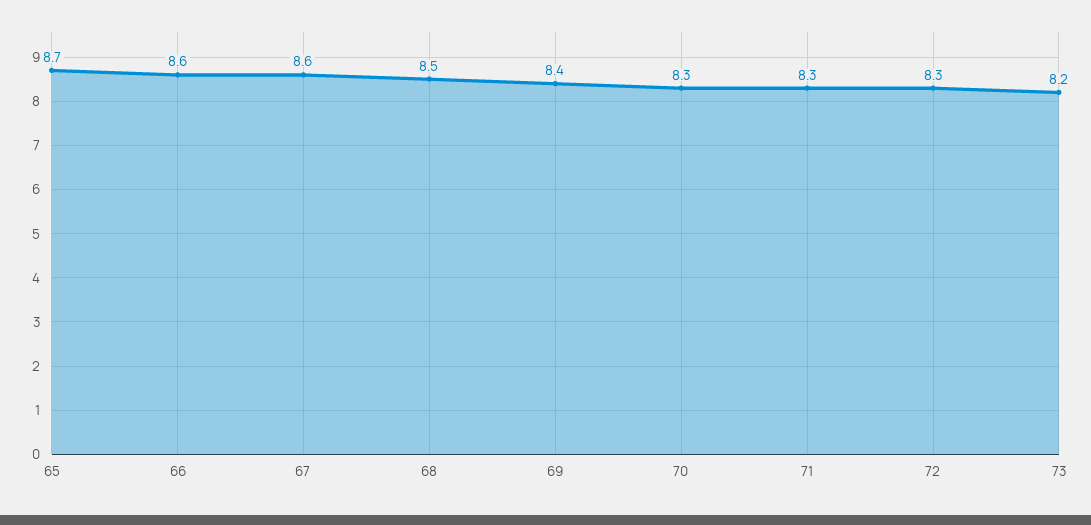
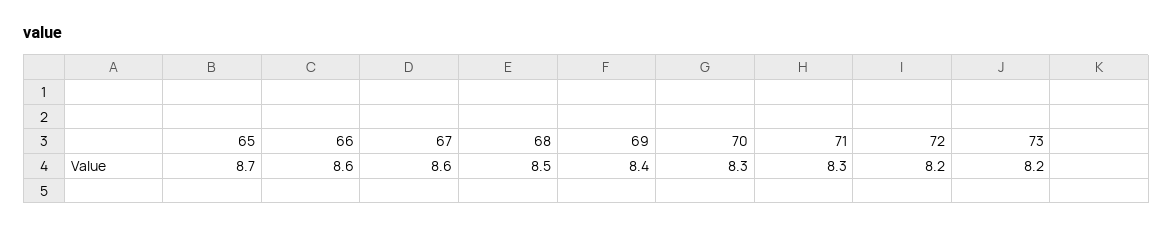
72: 8.3 -> 8.2

